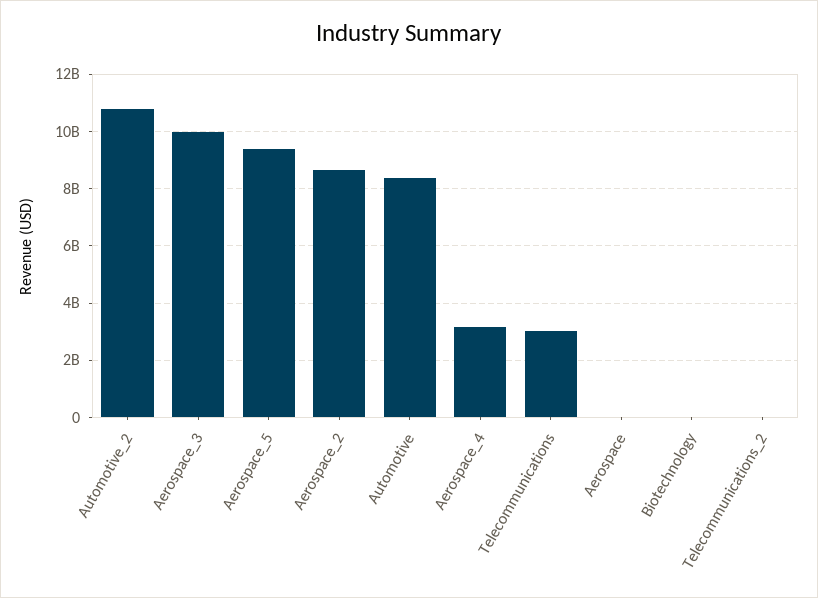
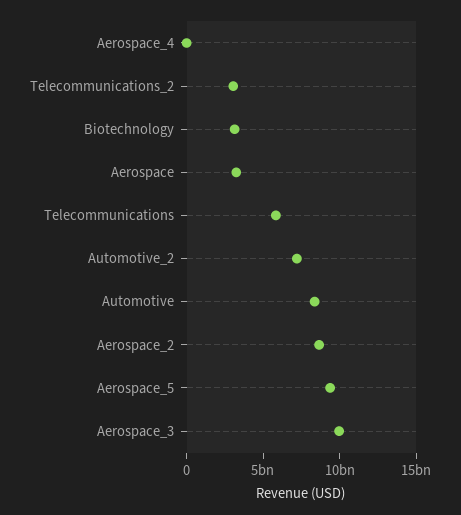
Automotive_2: 10750000000 -> 7000000000
Aerospace_4: 3250000000 -> 0
Telecommunications: 3000000000 -> 6000000000
Aerospace: 0 -> 3000000000
Biotechnology: 0 -> 3000000000
Telecommunications_2: 0 -> 3000000000

